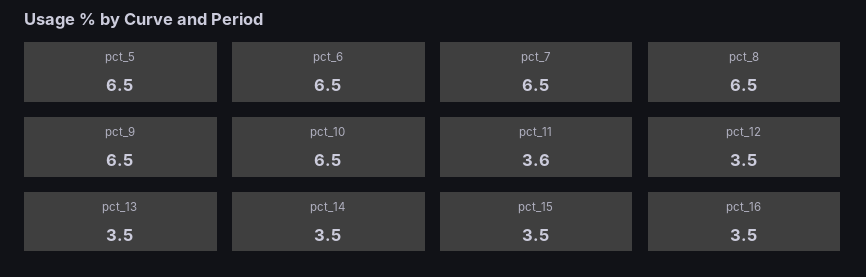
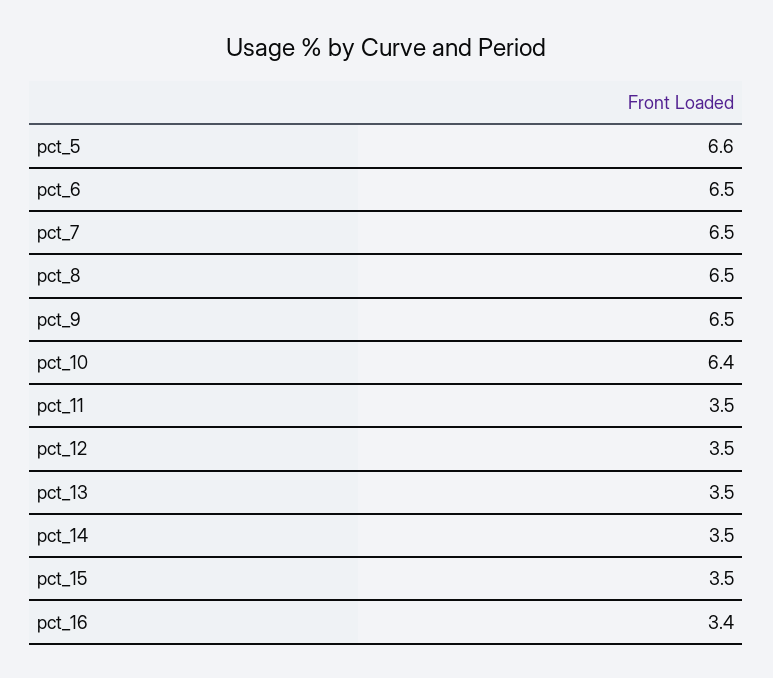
pct_5: 6.5 -> 6.6
pct_10: 6.5 -> 6.4
pct_11: 3.6 -> 3.5
pct_16: 3.5 -> 3.4

